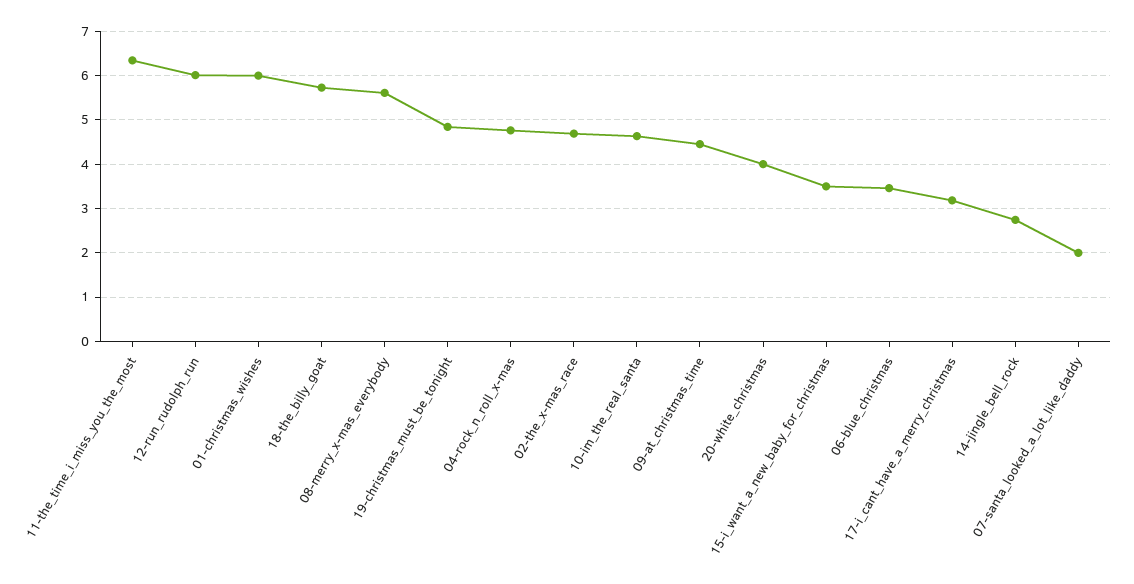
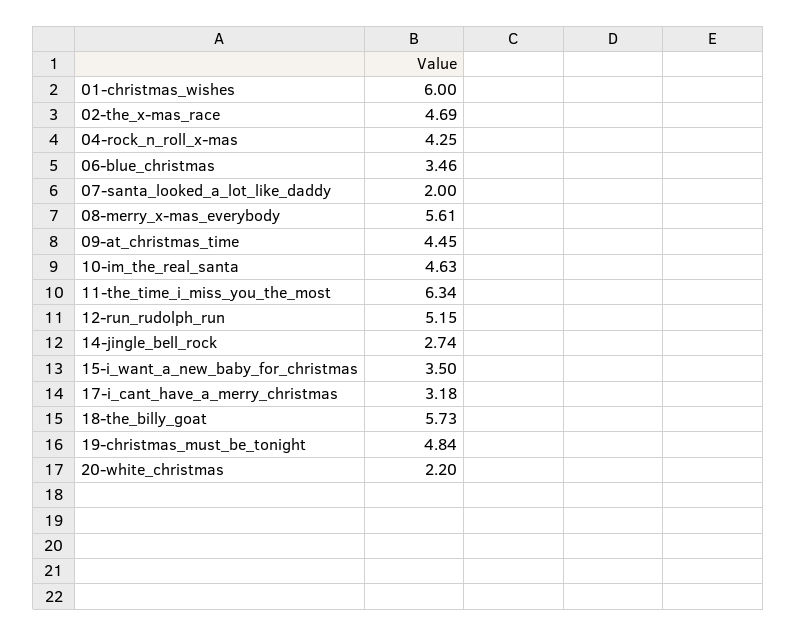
12-run_rudolph_run: 6 -> 5.15
04-rock_n_roll_x-mas: 4.8 -> 4.25
20-white_christmas: 4 -> 2.2

